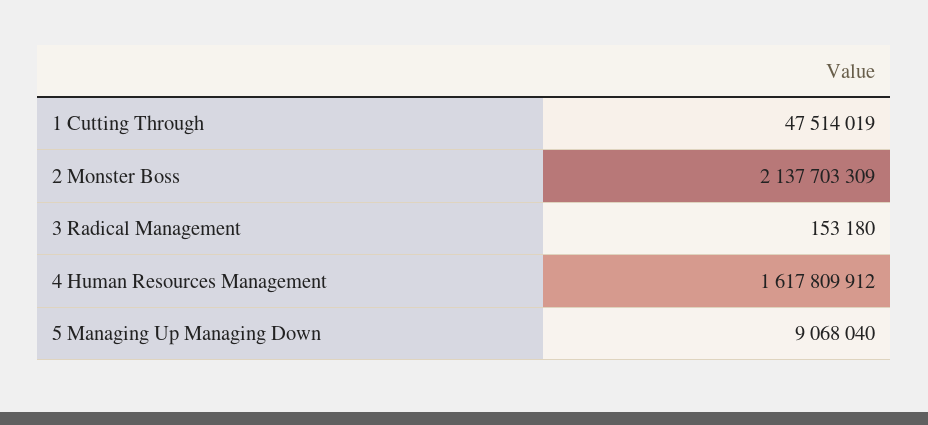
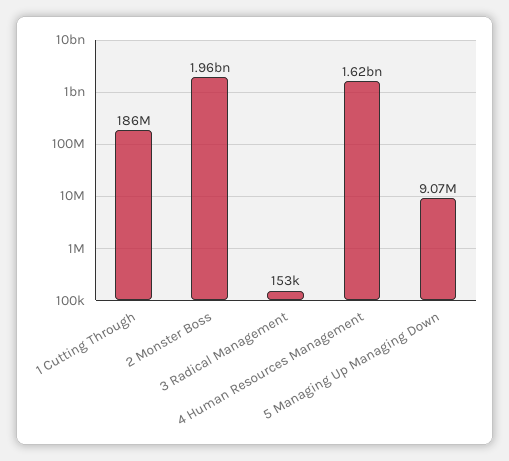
1 Cutting Through: 47514019 -> 186000000
2 Monster Boss: 2137703309 -> 1960000000

